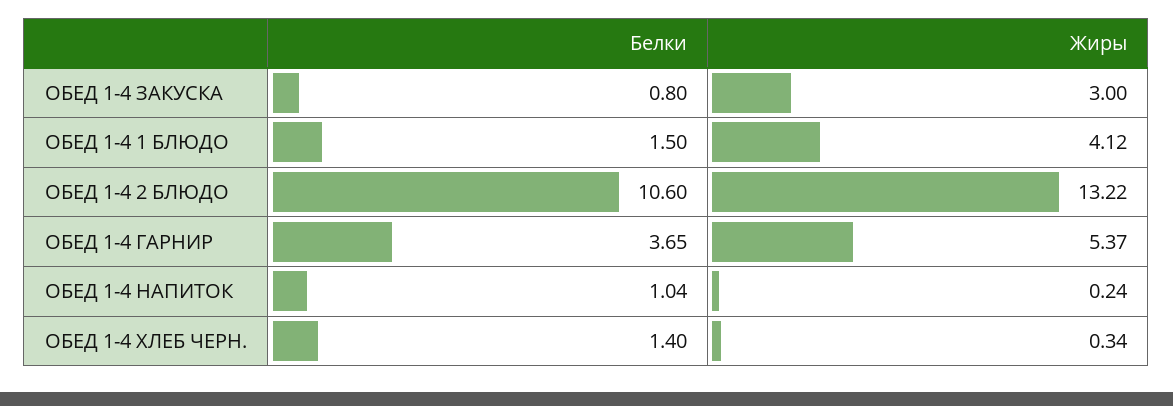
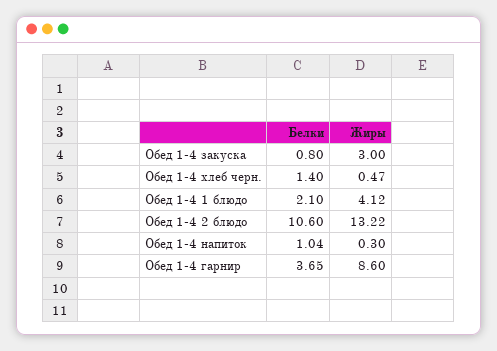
Белки, ОБЕД 1-4 1 БЛЮДО: 1.5 -> 2.1
Жиры, ОБЕД 1-4 ГАРНИР: 5.37 -> 8.6
Жиры, ОБЕД 1-4 НАПИТОК: 0.24 -> 0.3
Жиры, ОБЕД 1-4 ХЛЕБ ЧЕРН.: 0.34 -> 0.47

